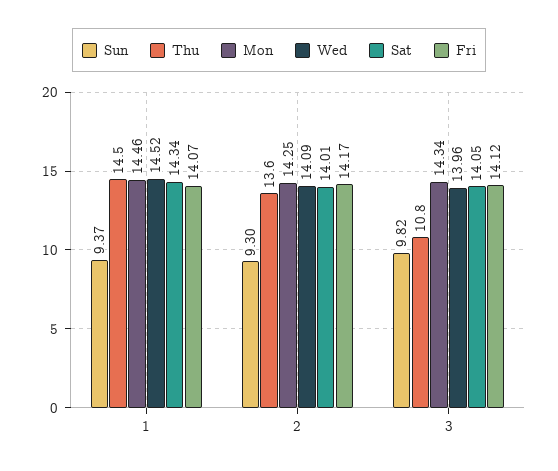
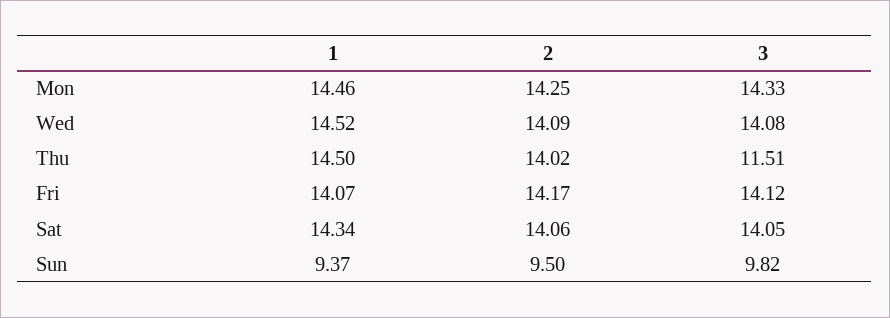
Sun, 2: 9.3 -> 9.5
Thu, 2: 13.6 -> 14.02
Sat, 2: 14.01 -> 14.06
Thu, 3: 10.8 -> 11.51
Mon, 3: 14.34 -> 14.33
Wed, 3: 13.96 -> 14.08

